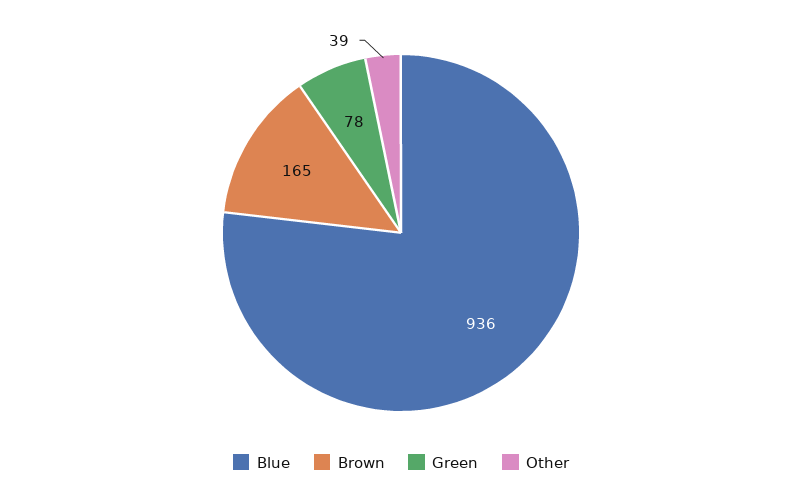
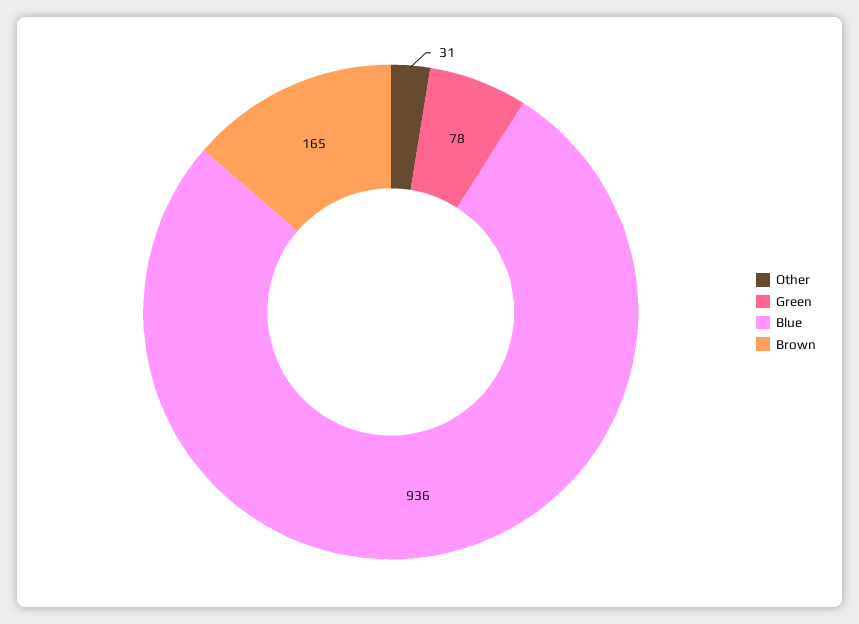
Other: 39 -> 31

